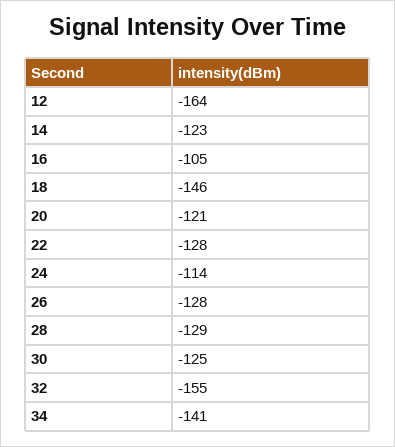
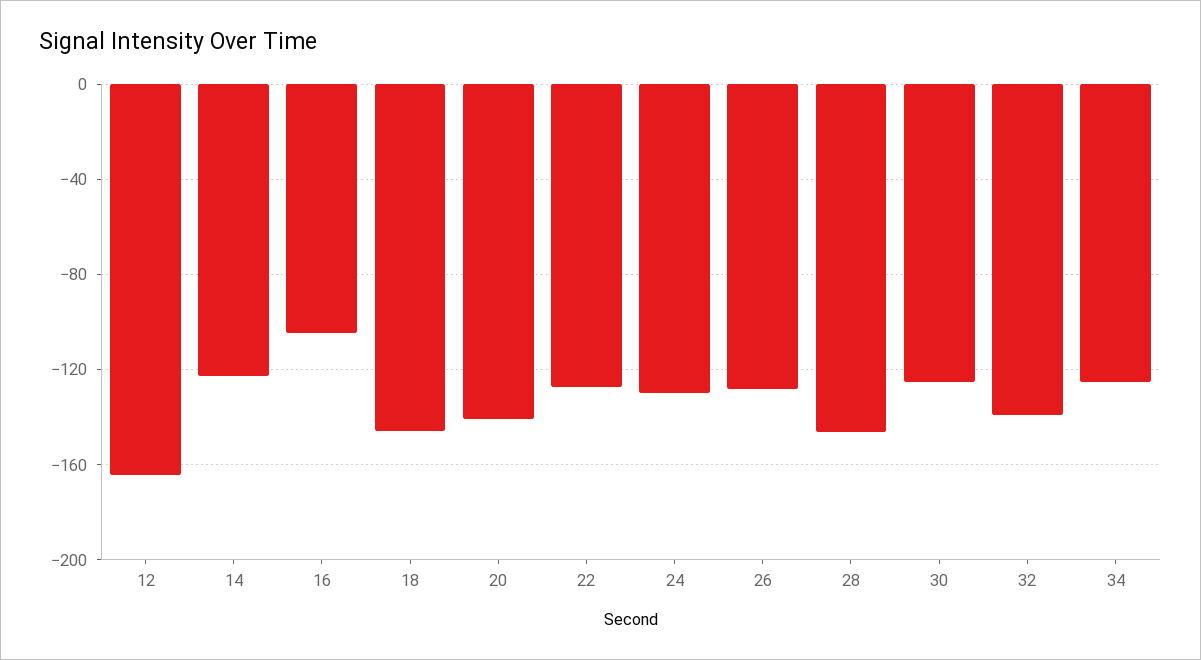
20: -121 -> -140
24: -114 -> -130
28: -129 -> -145
32: -155 -> -140
34: -141 -> -125

